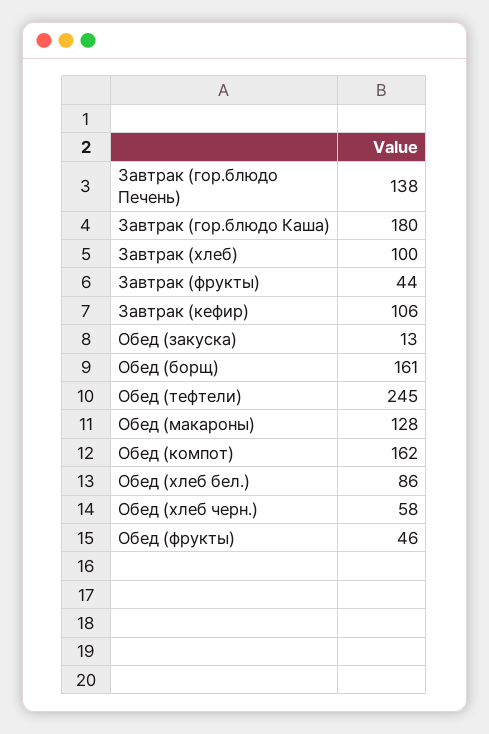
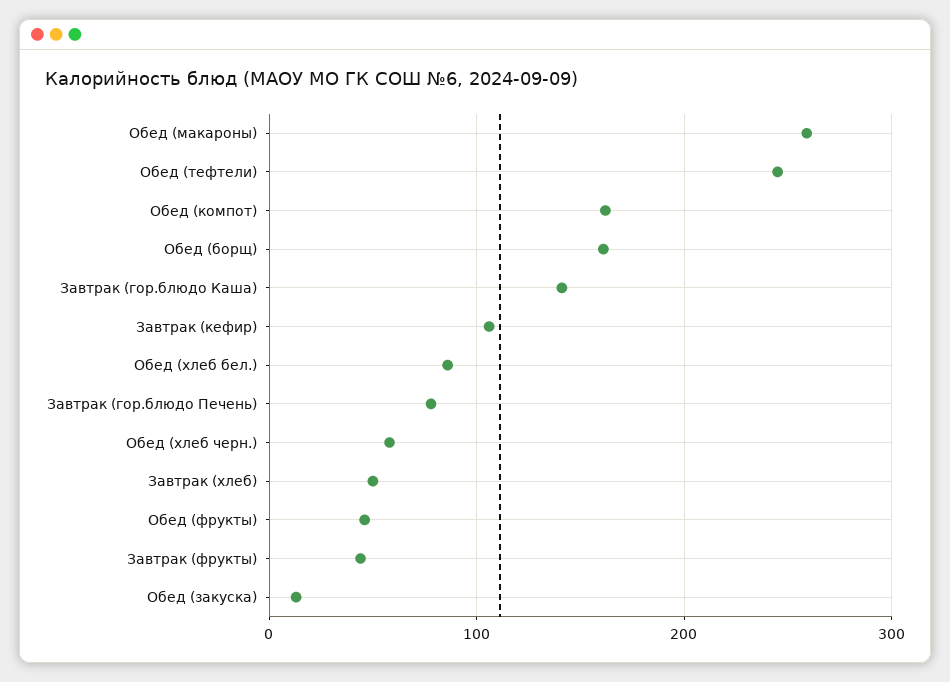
Завтрак (гор.блюдо Печень): 138 -> 80
Завтрак (гор.блюдо Каша): 180 -> 140
Завтрак (хлеб): 100 -> 50
Обед (макароны): 128 -> 260

